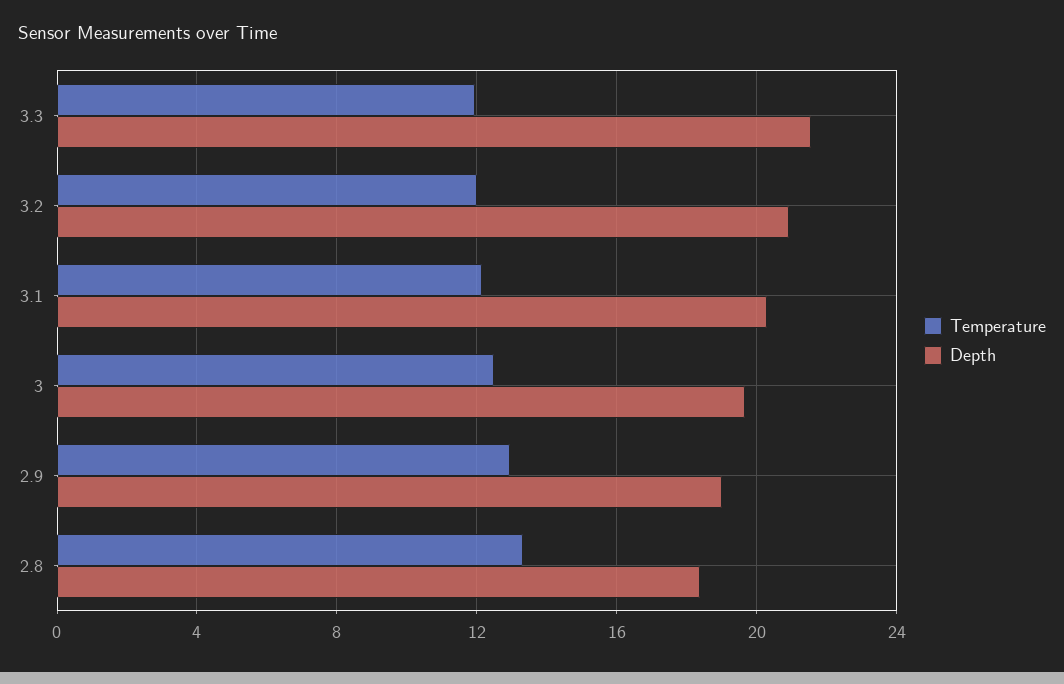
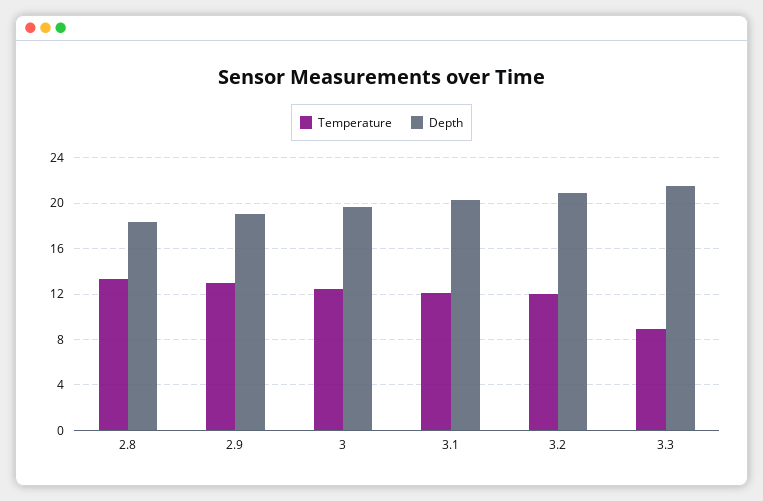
Temperature, 3.3: 12 -> 9

